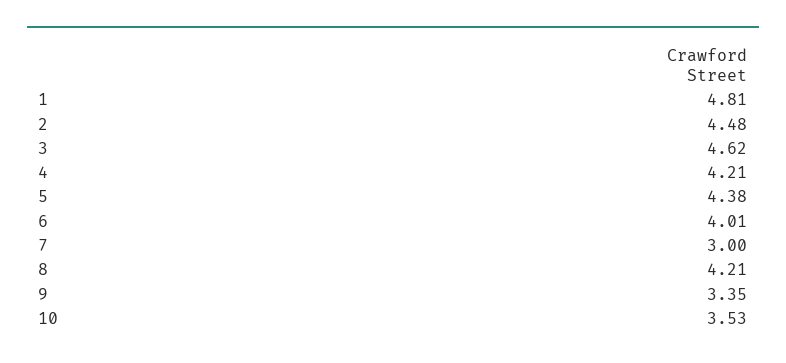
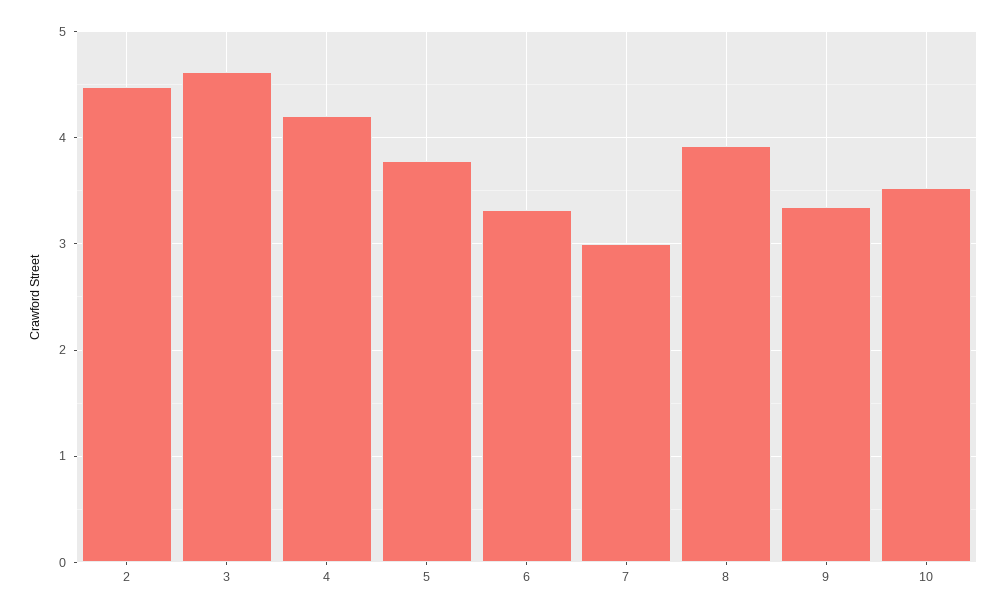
1: 4.81 -> none
5: 4.38 -> 3.8
6: 4.01 -> 3.3
8: 4.21 -> 3.9

